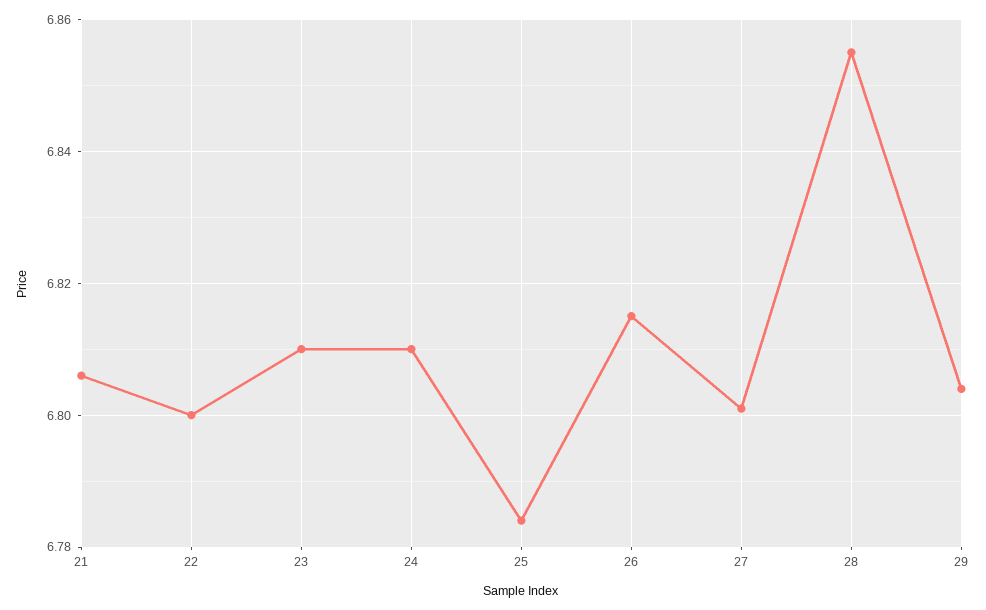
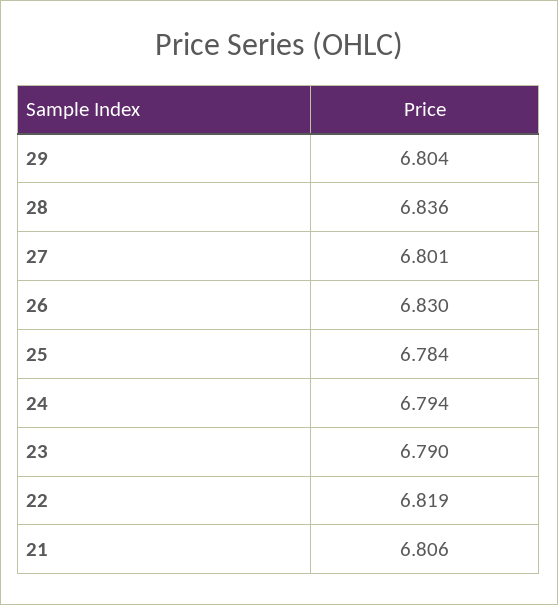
22: 6.8 -> 6.819
23: 6.81 -> 6.79
24: 6.81 -> 6.794
26: 6.815 -> 6.83
28: 6.855 -> 6.836

